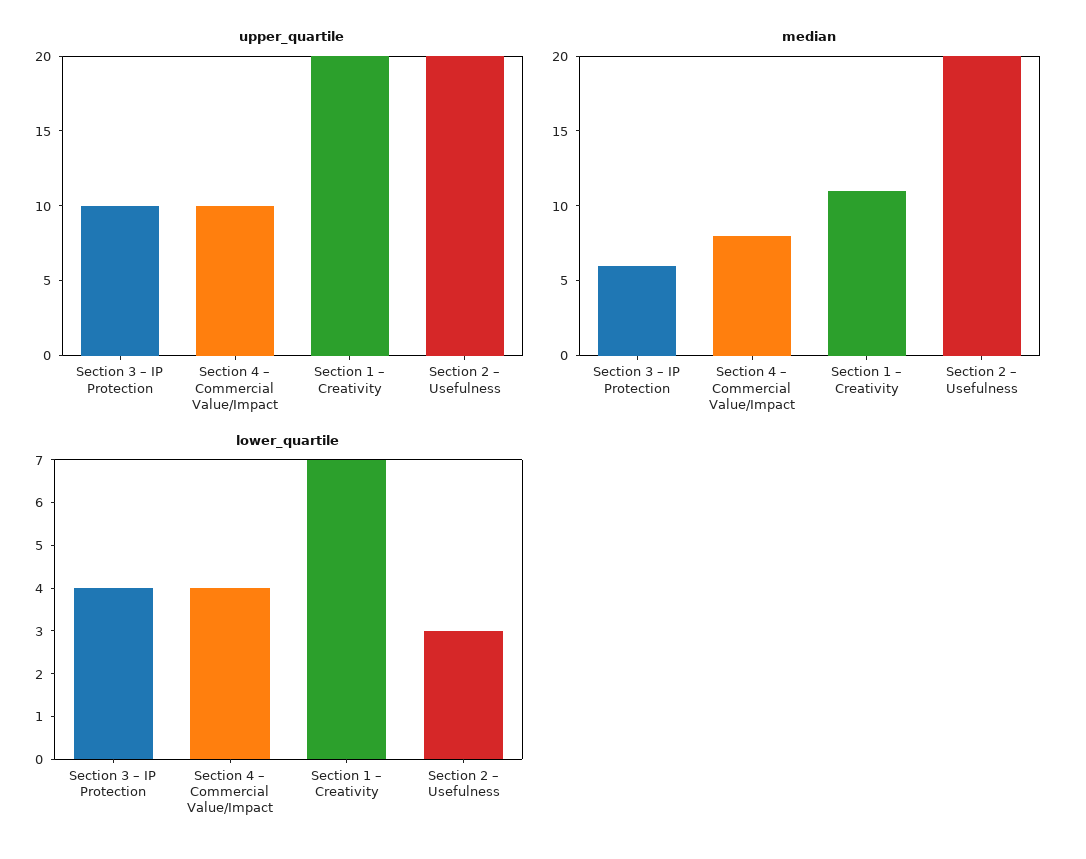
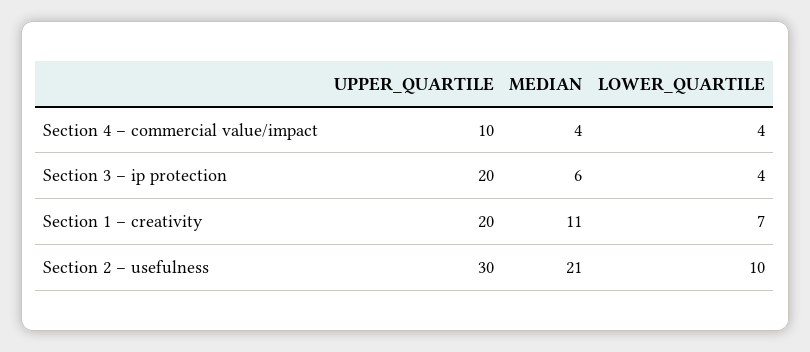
upper_quartile, Section 3 – IP Protection: 10 -> 20
upper_quartile, Section 2 – Usefulness: 20 -> 30
median, Section 4 – Commercial Value/Impact: 8 -> 4
median, Section 2 – Usefulness: 20 -> 21
lower_quartile, Section 2 – Usefulness: 3 -> 10

